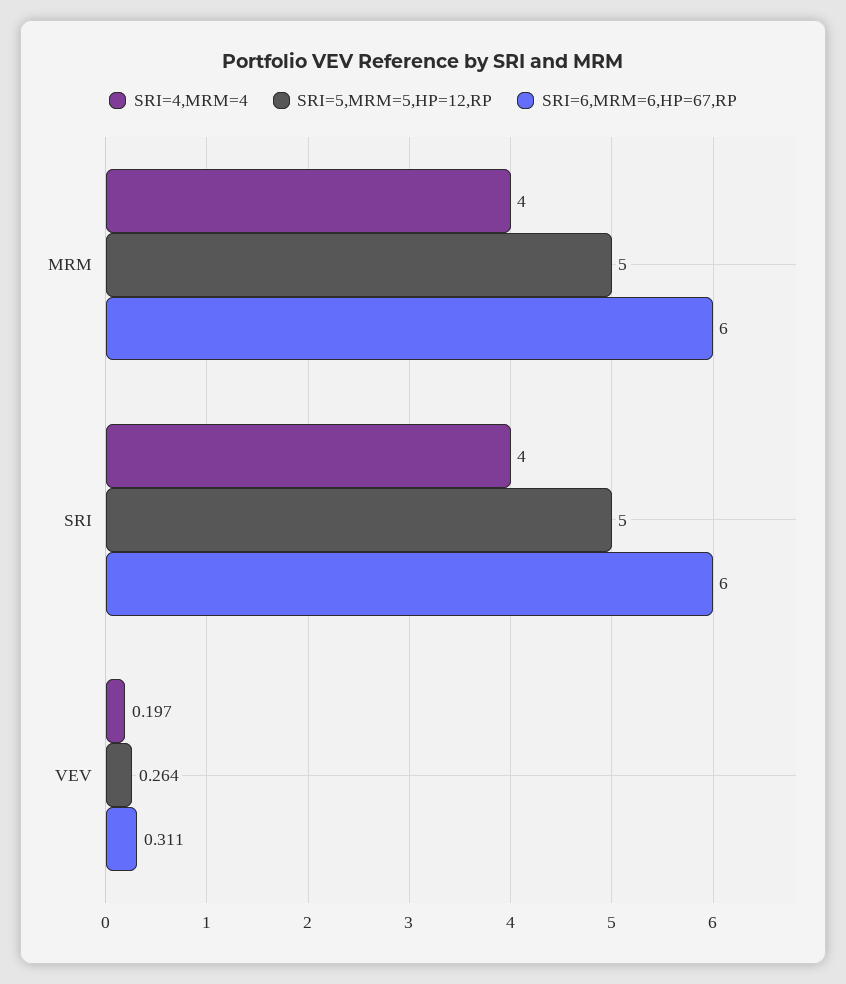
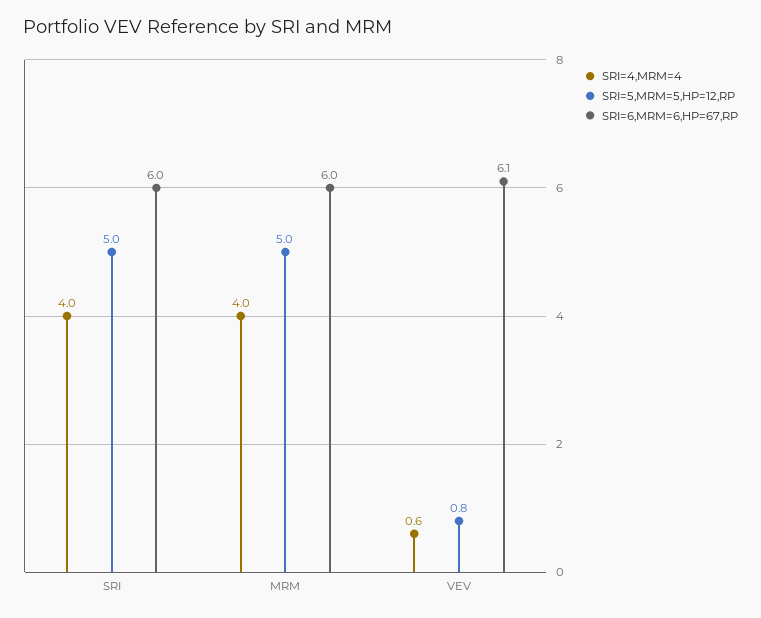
SRI=4,MRM=4, VEV: 0.197 -> 0.6
SRI=5,MRM=5,HP=12,RP, VEV: 0.264 -> 0.8
SRI=6,MRM=6,HP=67,RP, VEV: 0.311 -> 6.1

